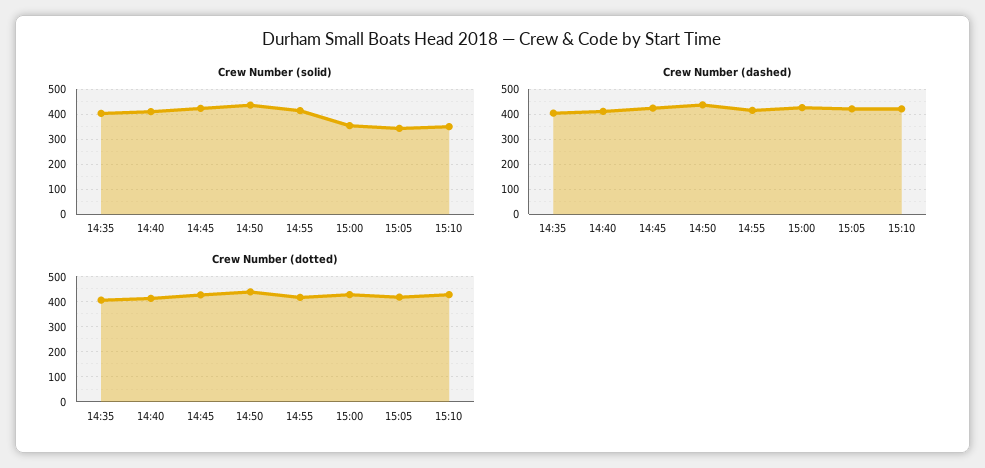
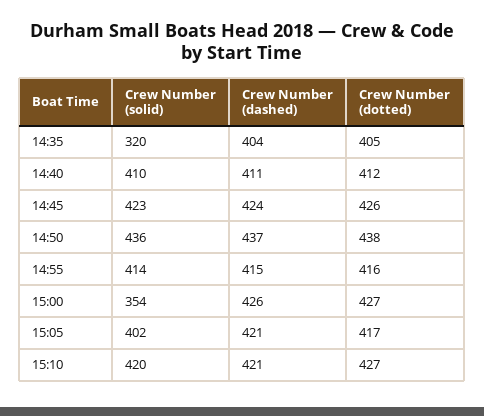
Crew Number (solid), 14:35: 400 -> 320
Crew Number (solid), 15:05: 350 -> 402
Crew Number (solid), 15:10: 350 -> 420

